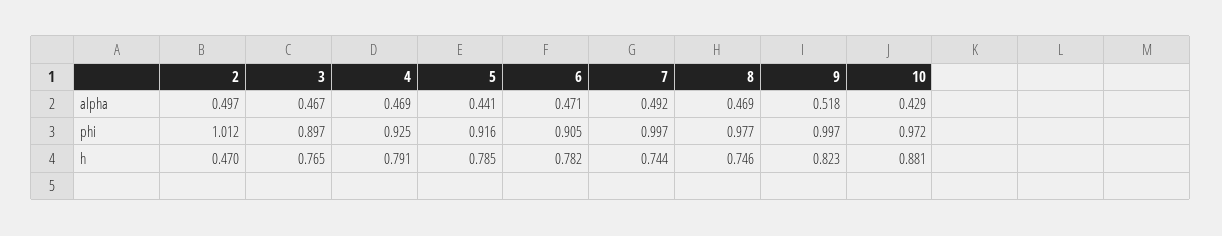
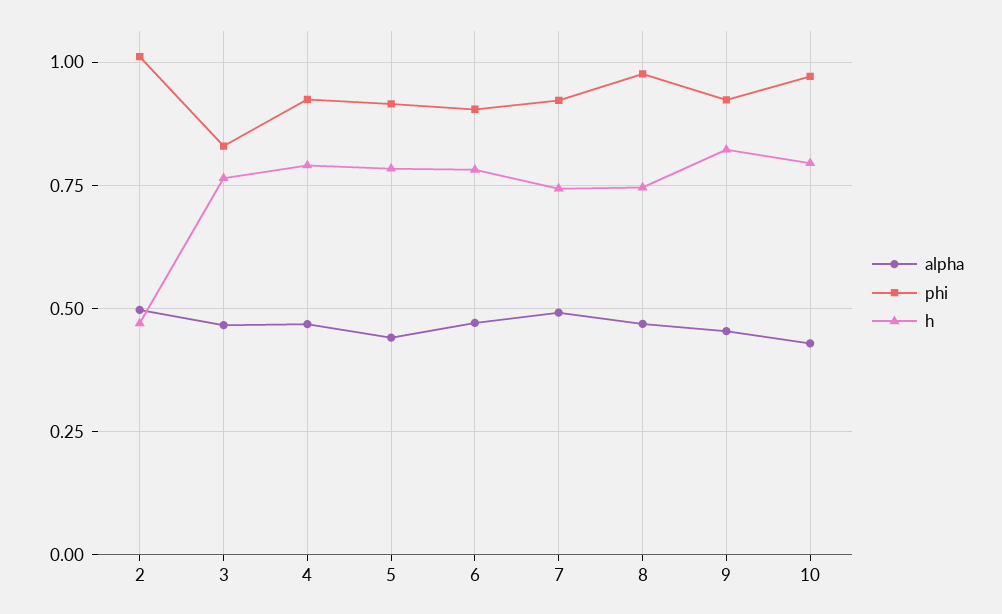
alpha, 9: 0.518 -> 0.45
phi, 3: 0.897 -> 0.825
phi, 7: 0.997 -> 0.925
phi, 9: 0.997 -> 0.925
h, 10: 0.881 -> 0.8

